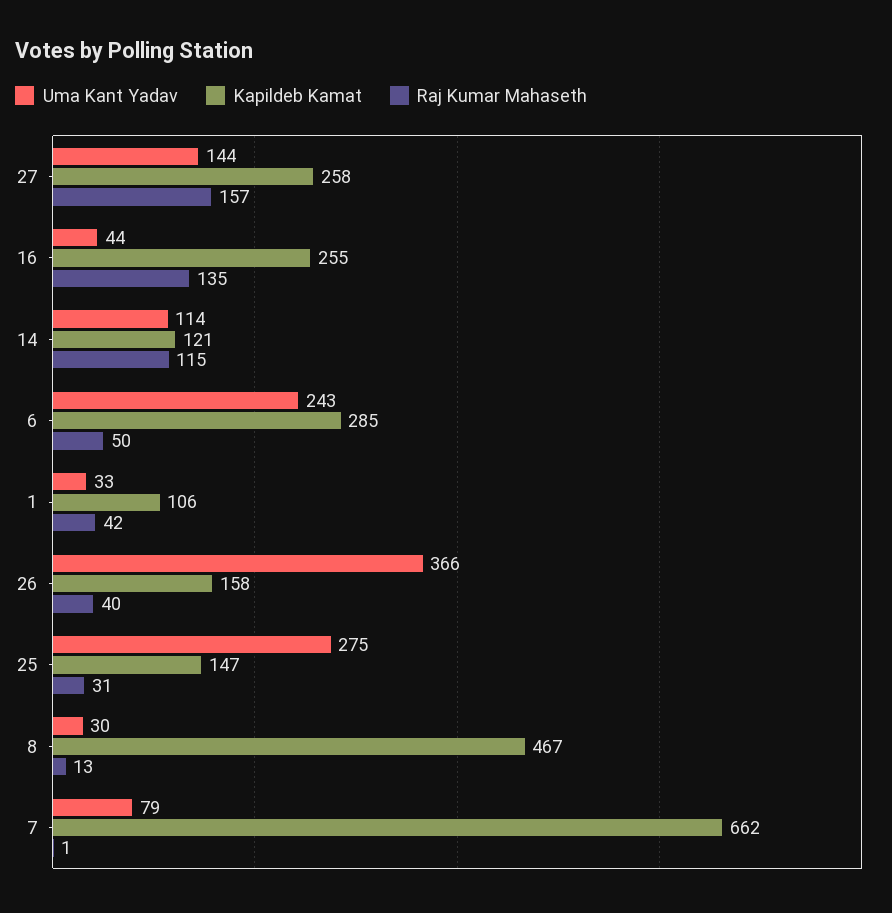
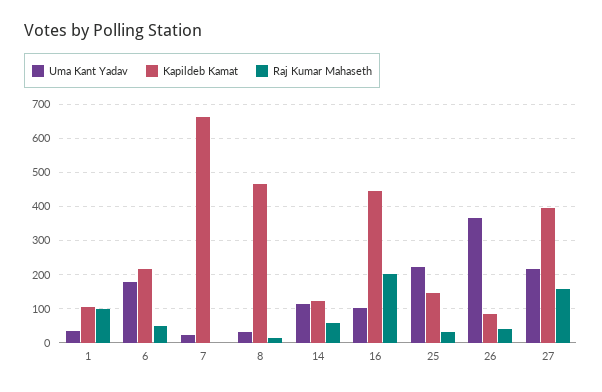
Uma Kant Yadav, 27: 144 -> 220
Kapildeb Kamat, 27: 258 -> 400
Uma Kant Yadav, 16: 44 -> 100
Kapildeb Kamat, 16: 255 -> 440
Raj Kumar Mahaseth, 16: 135 -> 200
Raj Kumar Mahaseth, 14: 115 -> 60
Uma Kant Yadav, 6: 243 -> 180
Kapildeb Kamat, 6: 285 -> 220
Raj Kumar Mahaseth, 1: 42 -> 100
Kapildeb Kamat, 26: 158 -> 80
Uma Kant Yadav, 25: 275 -> 220
Uma Kant Yadav, 7: 79 -> 20

